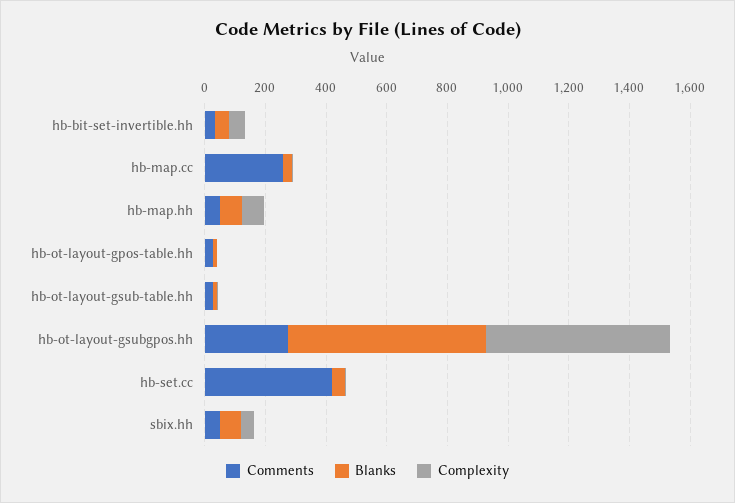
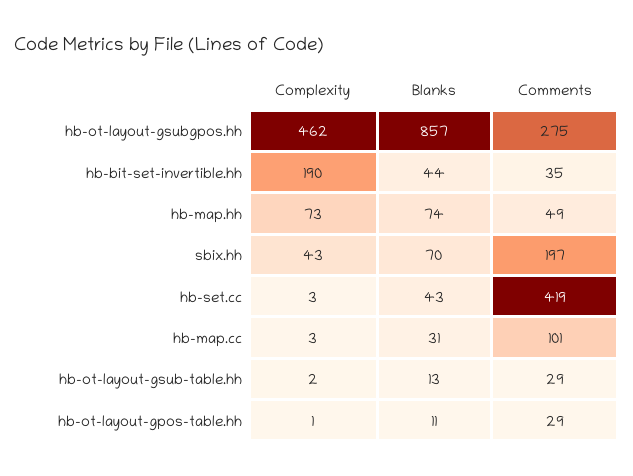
Complexity, hb-bit-set-invertible.hh: 50 -> 190
Comments, hb-map.cc: 250 -> 101
Blanks, hb-ot-layout-gsubgpos.hh: 650 -> 857
Complexity, hb-ot-layout-gsubgpos.hh: 600 -> 462
Comments, sbix.hh: 50 -> 197

